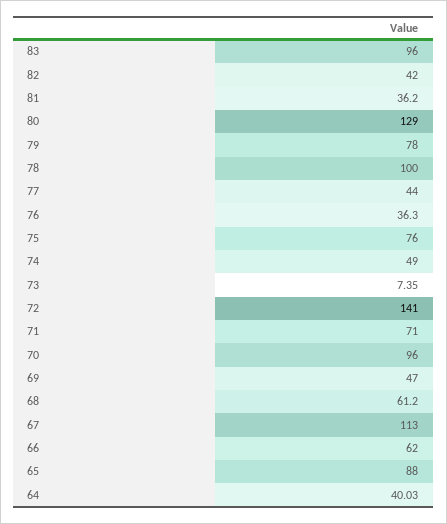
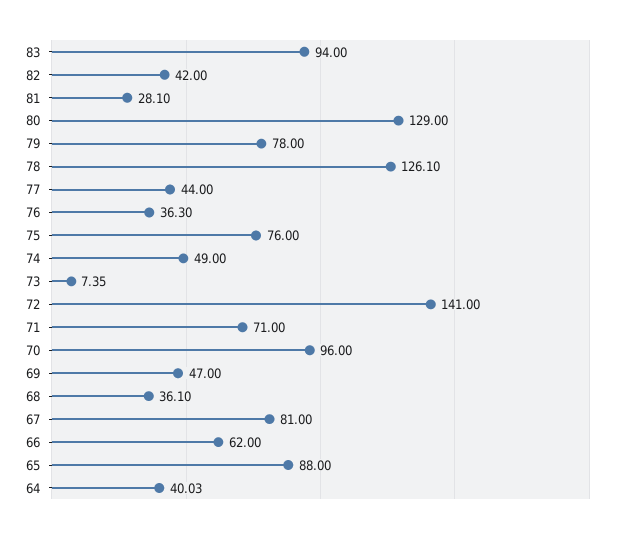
83: 96 -> 94
81: 36.2 -> 28.1
78: 100 -> 126.1
68: 61.2 -> 36.1
67: 113 -> 81

